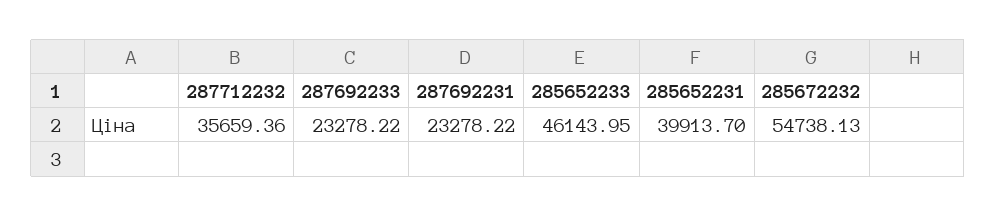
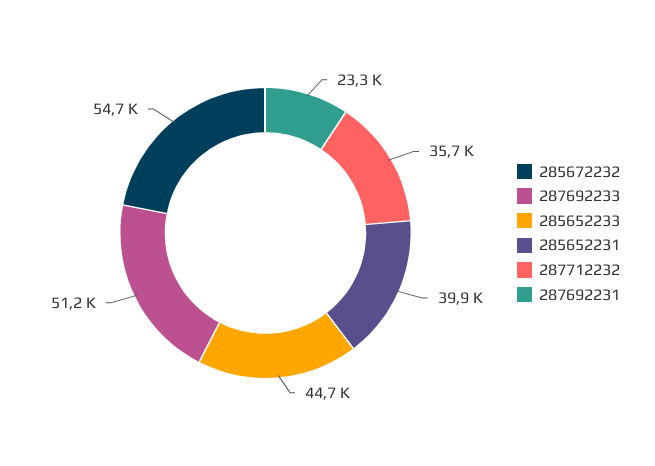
287692233: 23278.22 -> 51200
285652233: 46143.95 -> 44700

